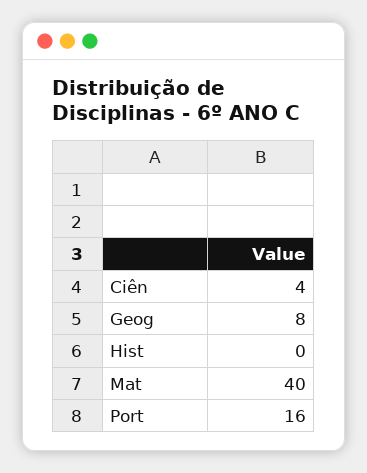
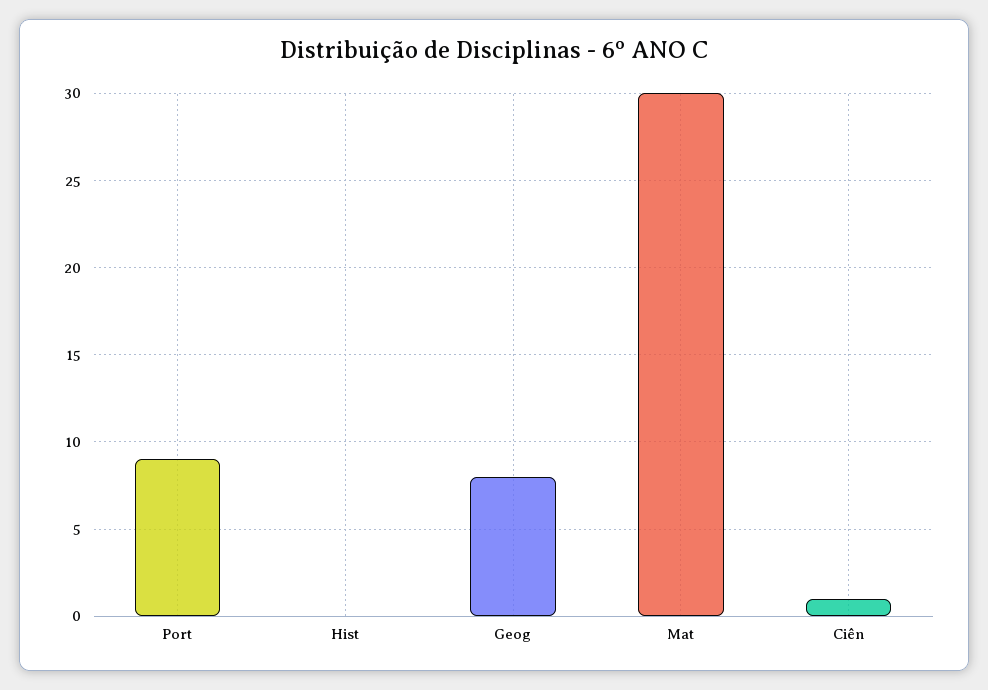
Ciên: 4 -> 1
Mat: 40 -> 30
Port: 16 -> 9

